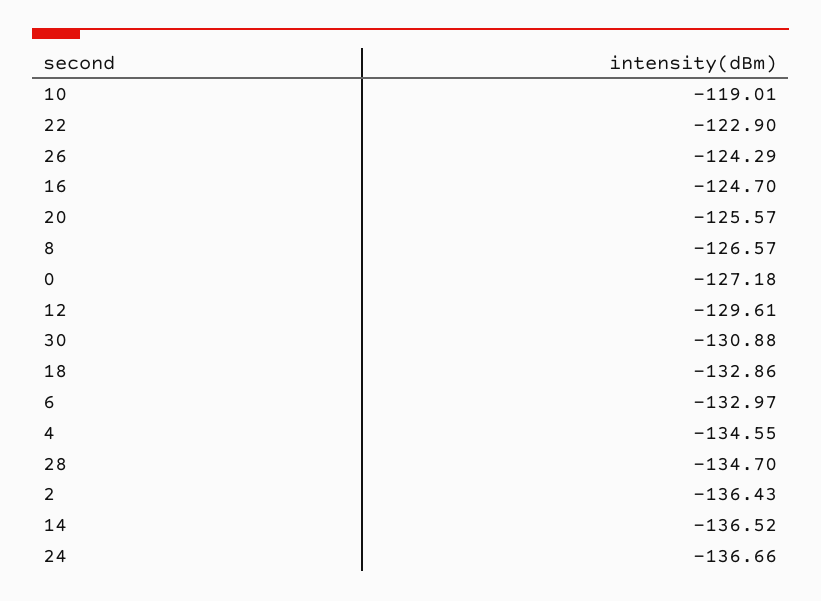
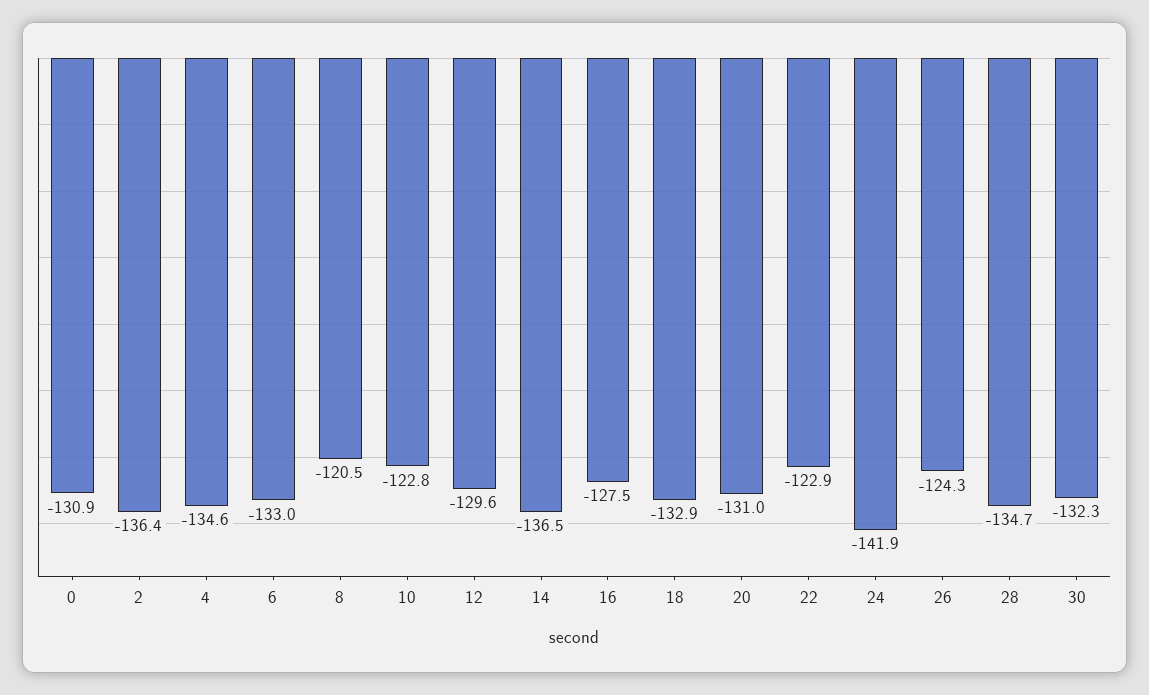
10: -119.01 -> -122.8
16: -124.7 -> -127.5
20: -125.57 -> -131
8: -126.57 -> -120.5
0: -127.18 -> -130.9
30: -130.88 -> -132.3
24: -136.66 -> -141.9

